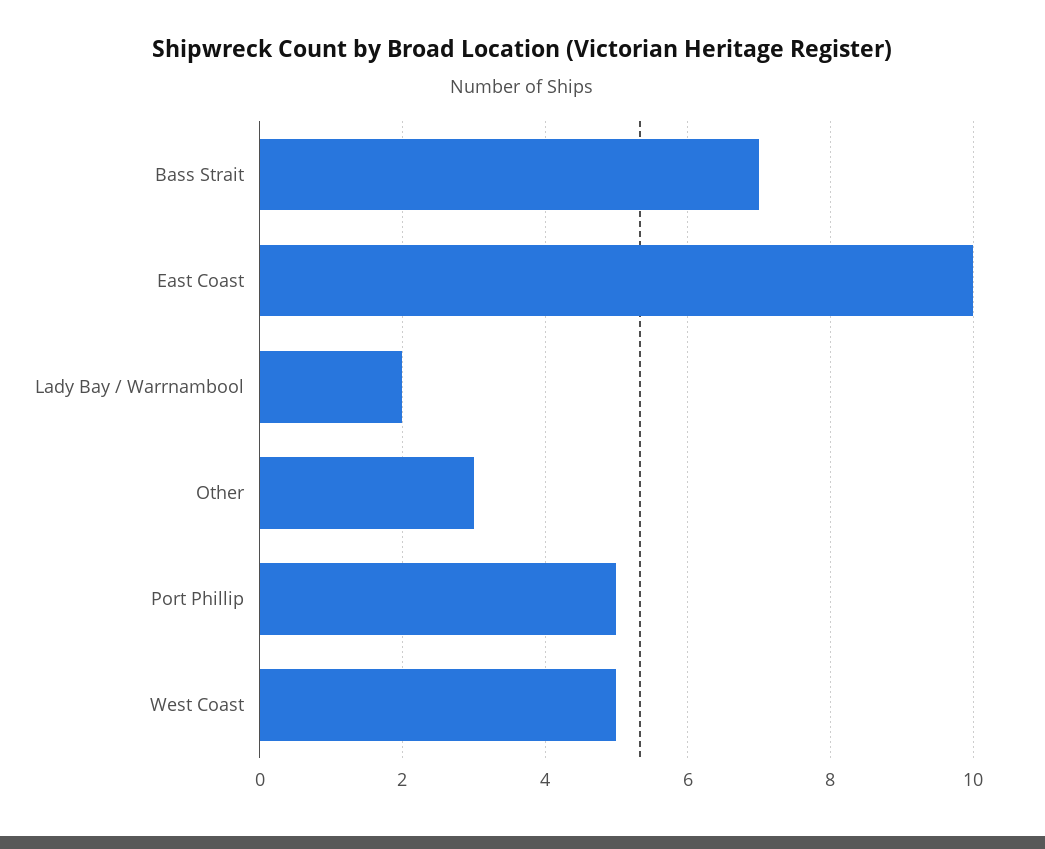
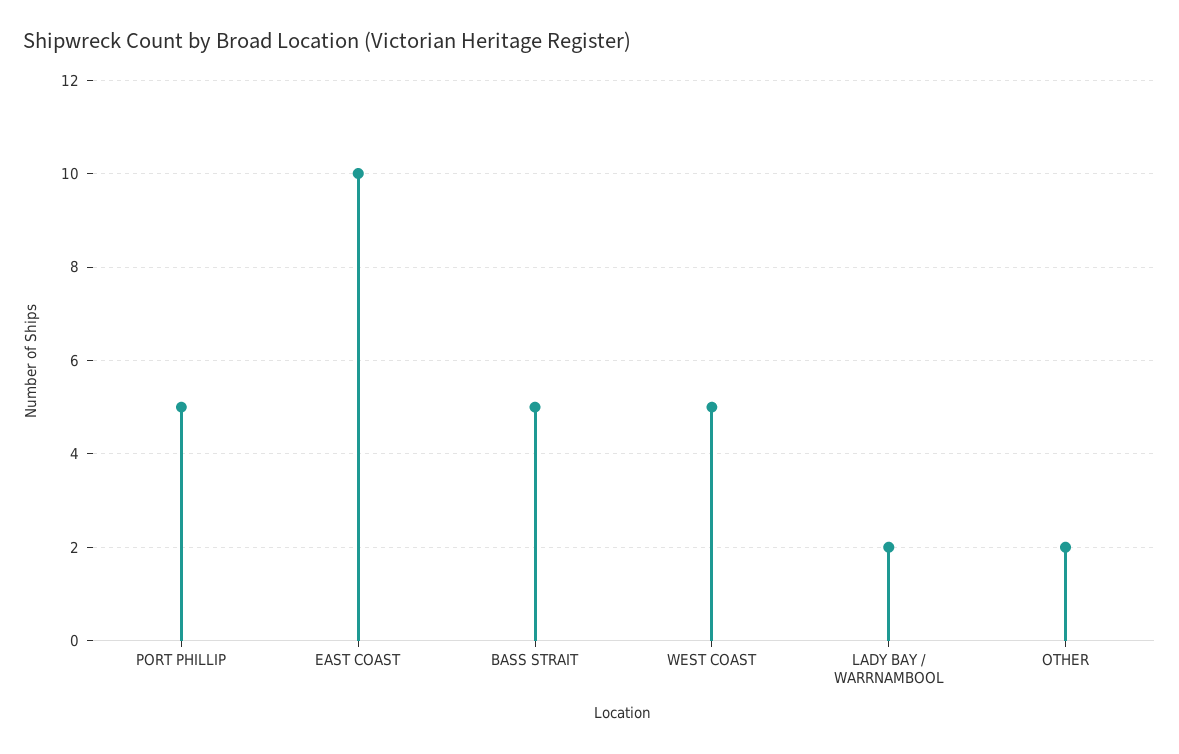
Bass Strait: 7 -> 5
Other: 3 -> 2

